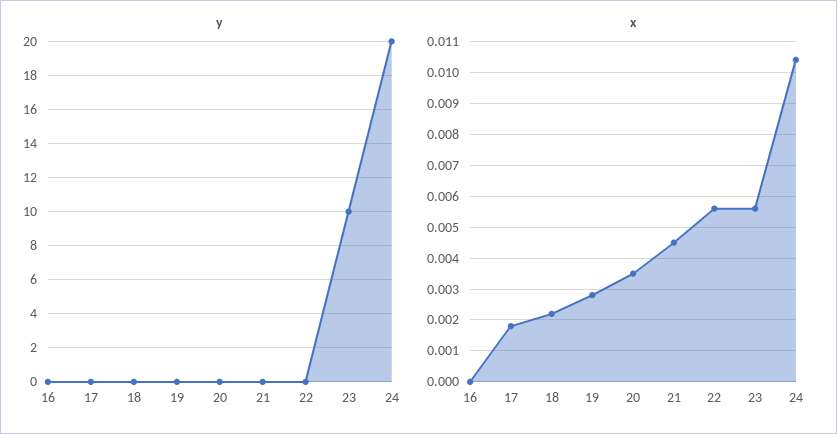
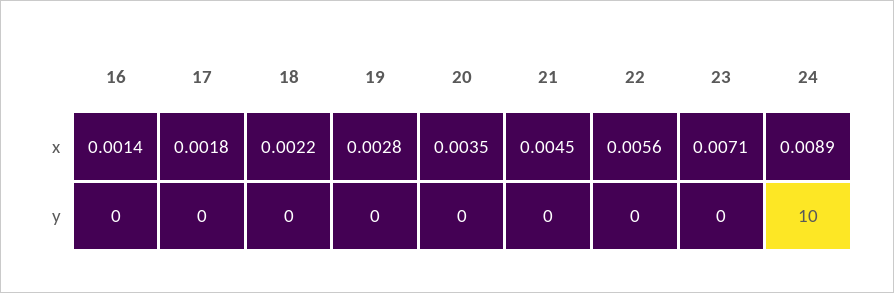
y, 23: 10 -> 0
y, 24: 20 -> 10
x, 16: 0 -> 0.0014
x, 23: 0.0055 -> 0.0071
x, 24: 0.0105 -> 0.0089

